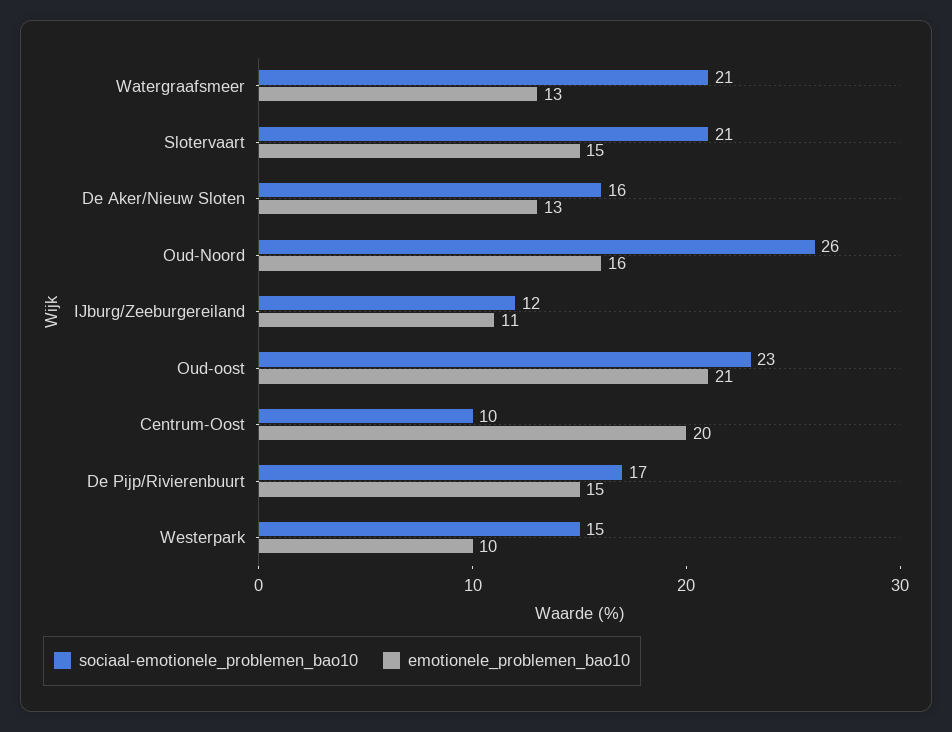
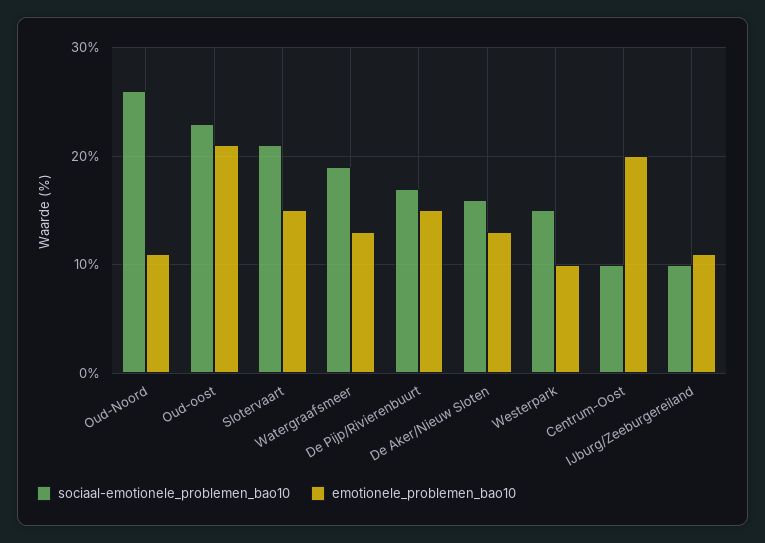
sociaal-emotionele_problemen_bao10, Watergraafsmeer: 21 -> 19
emotionele_problemen_bao10, Oud-Noord: 16 -> 11
sociaal-emotionele_problemen_bao10, IJburg/Zeeburgereiland: 12 -> 10

